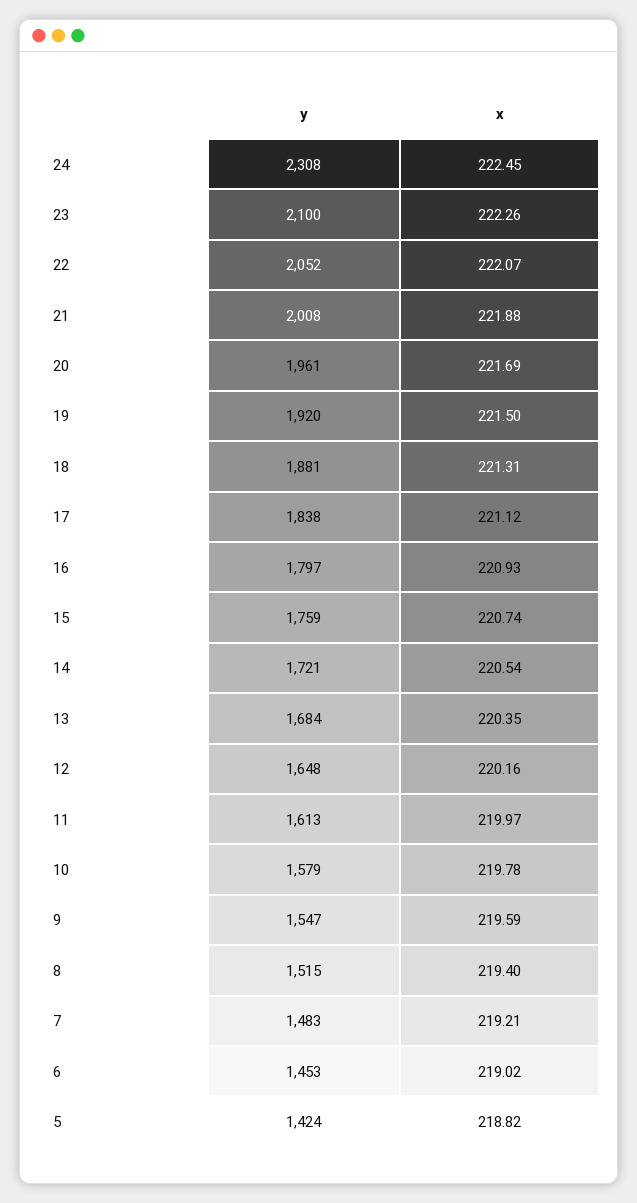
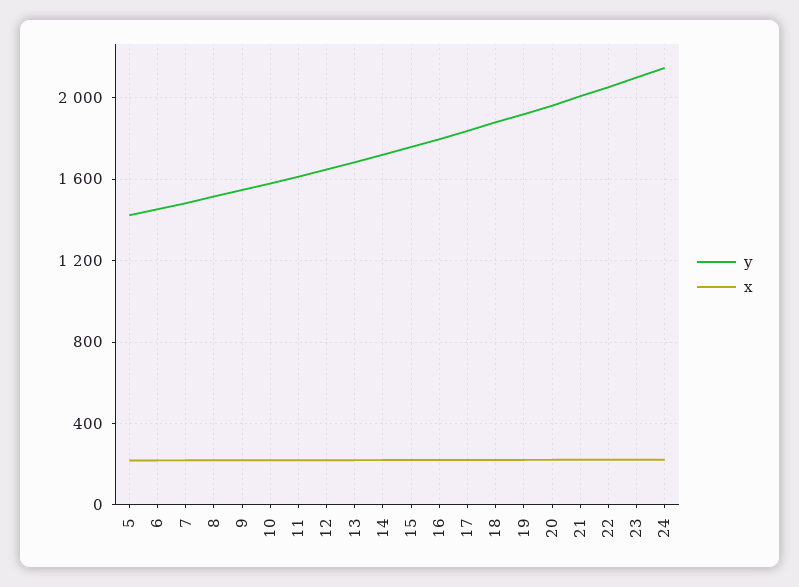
y, 24: 2308 -> 2150

